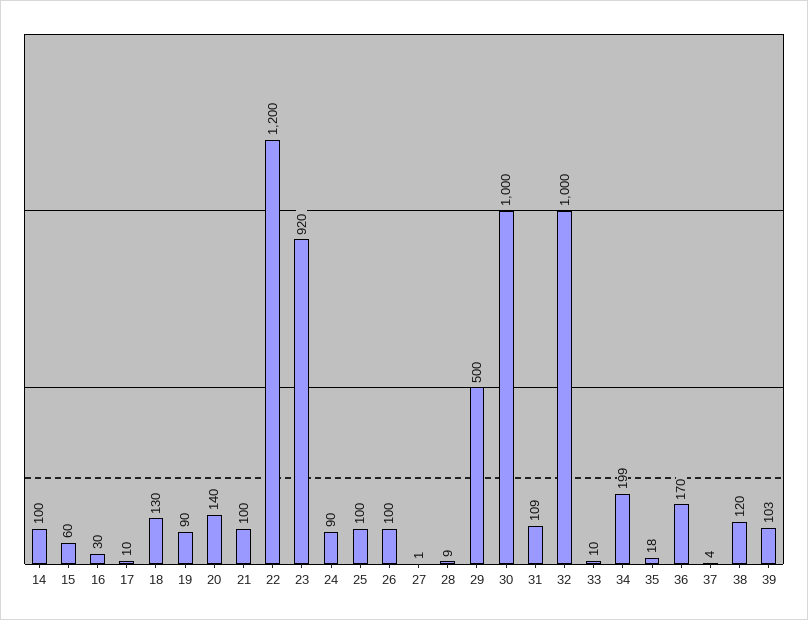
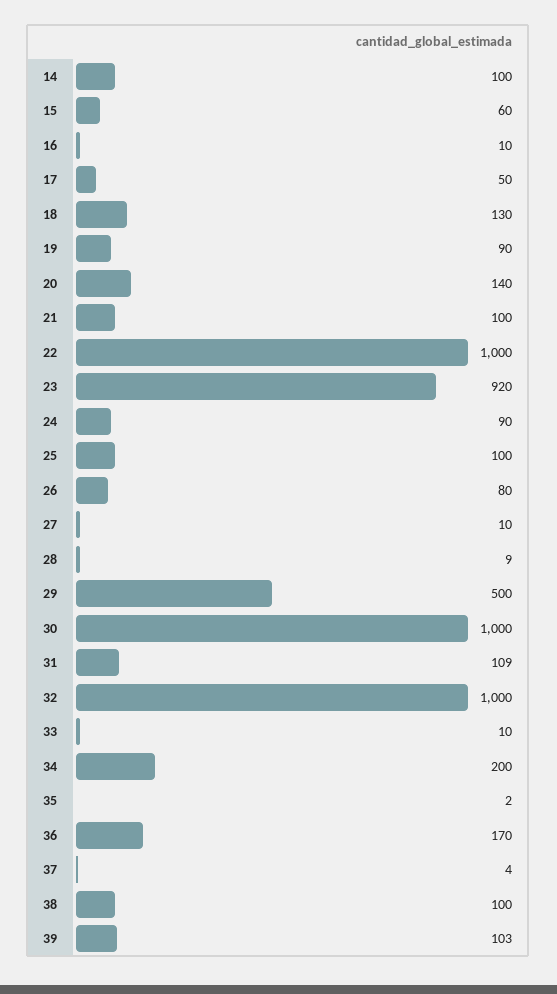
16: 30 -> 10
17: 10 -> 50
22: 1200 -> 1000
26: 100 -> 80
27: 1 -> 10
34: 199 -> 200
35: 18 -> 2
38: 120 -> 100

